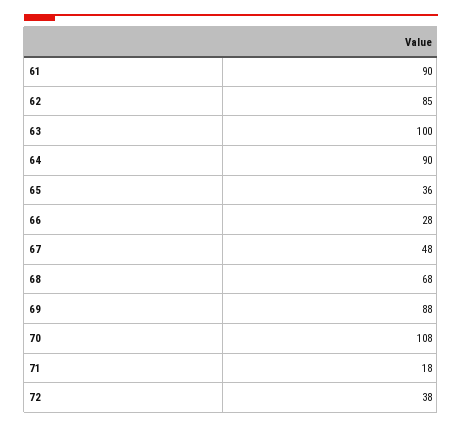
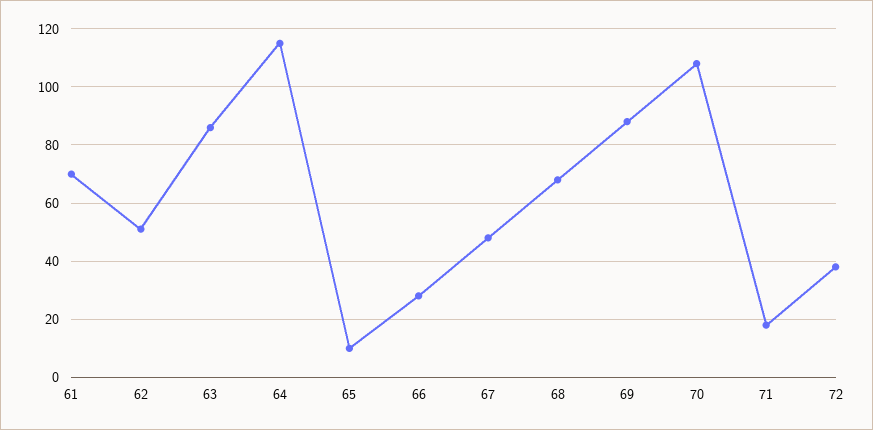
61: 90 -> 70
62: 85 -> 50
63: 100 -> 85
64: 90 -> 115
65: 36 -> 10

